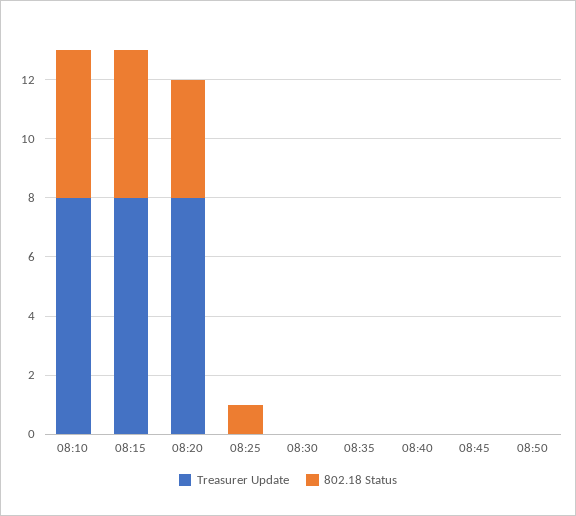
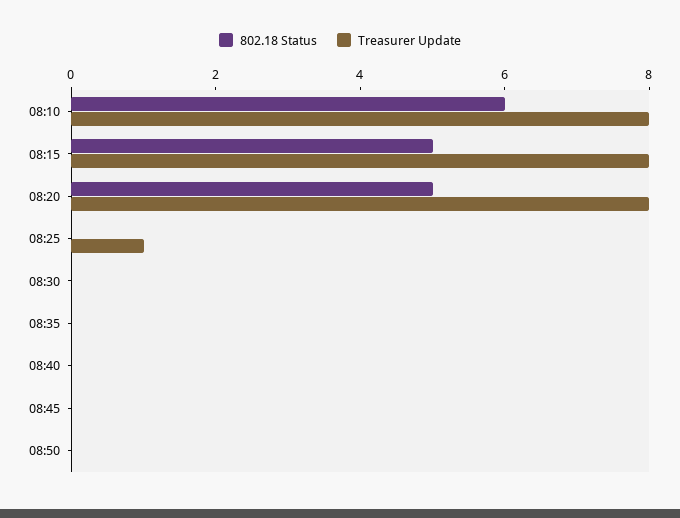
802.18 Status, 08:10: 5 -> 6
802.18 Status, 08:20: 4 -> 5
Treasurer Update, 08:25: 0 -> 1
802.18 Status, 08:25: 1 -> 0

